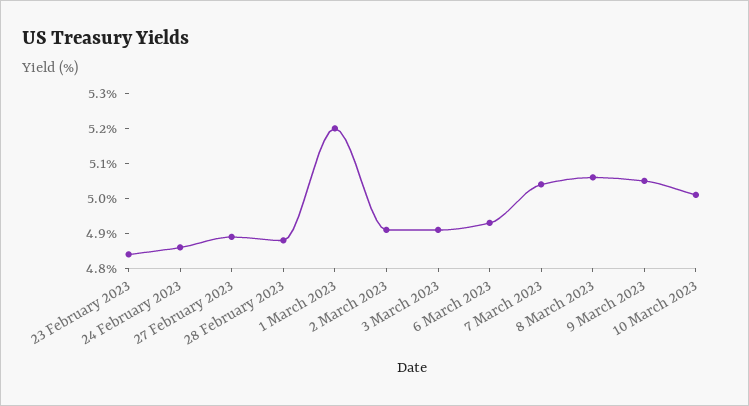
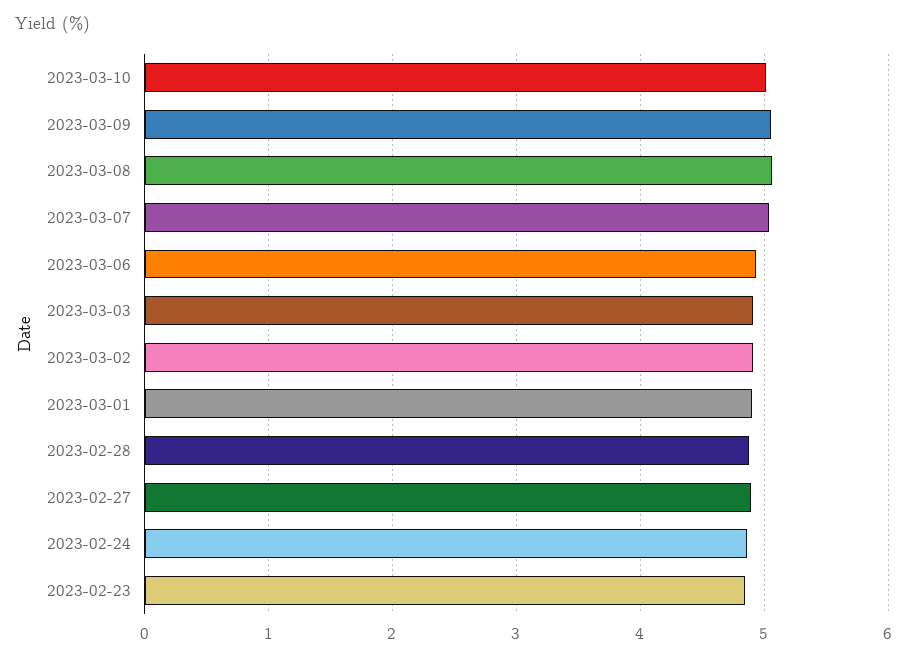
1 March 2023: 5.2 -> 4.9

